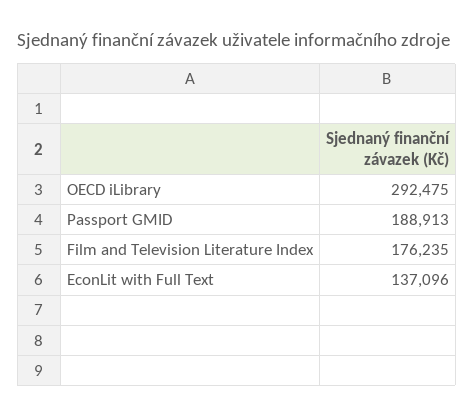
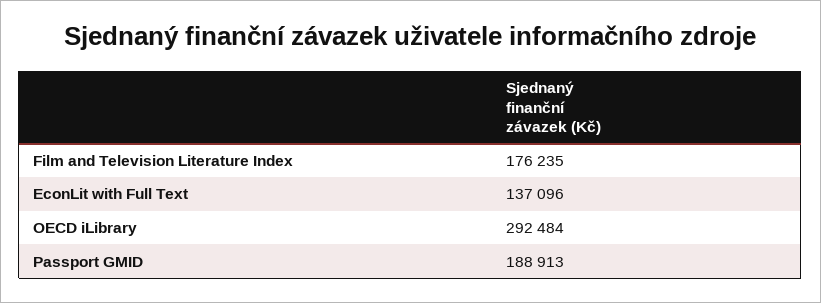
OECD iLibrary: 292475 -> 292484

